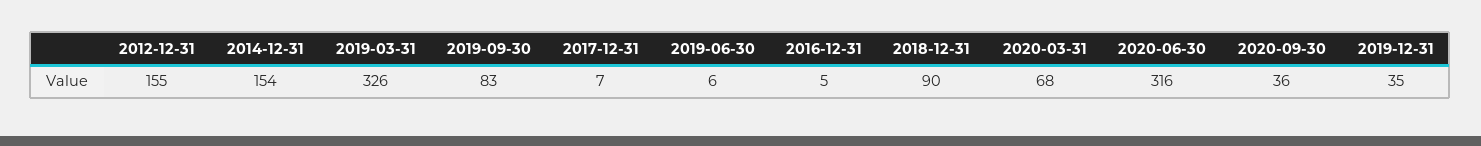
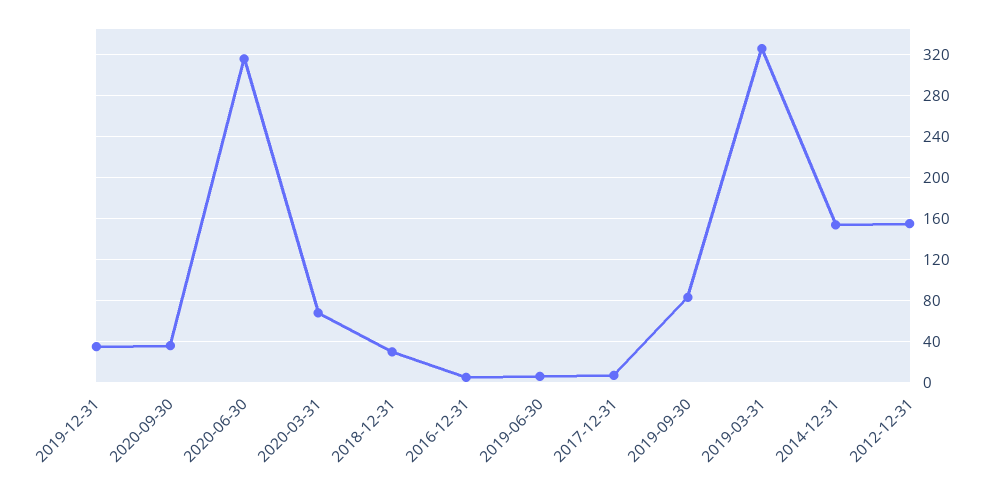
2018-12-31: 90 -> 30

